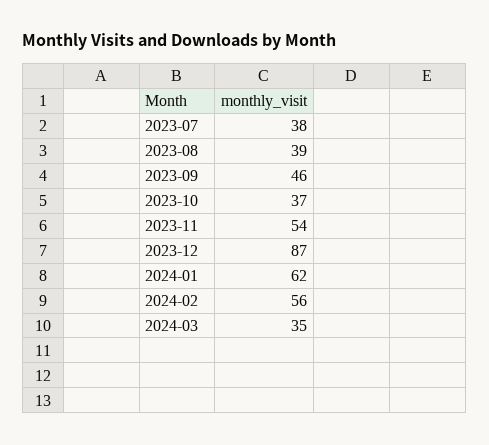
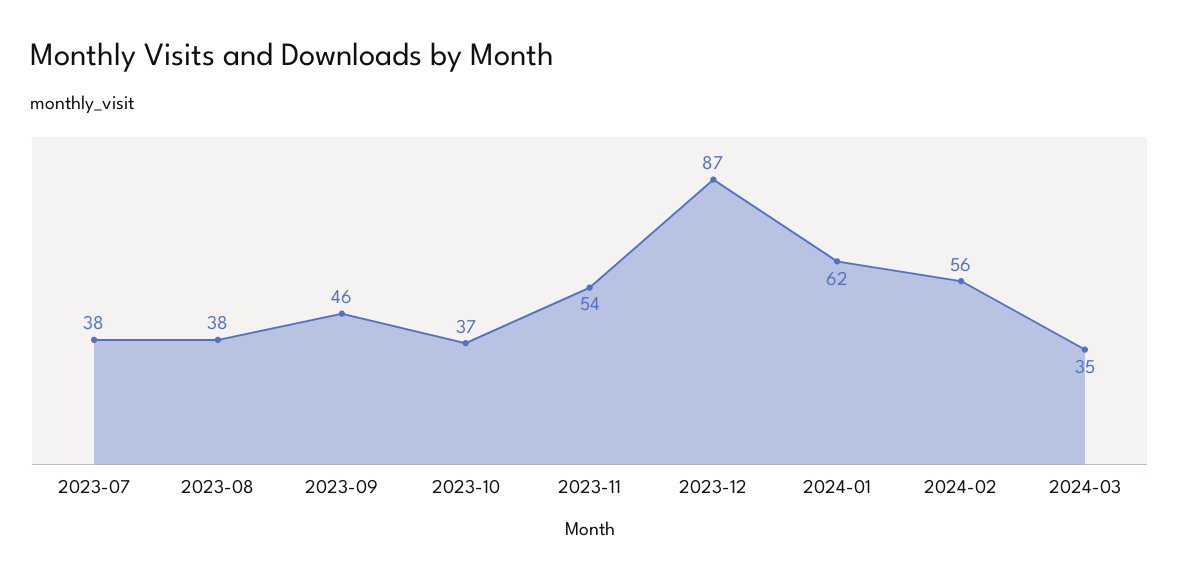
2023-08: 39 -> 38

